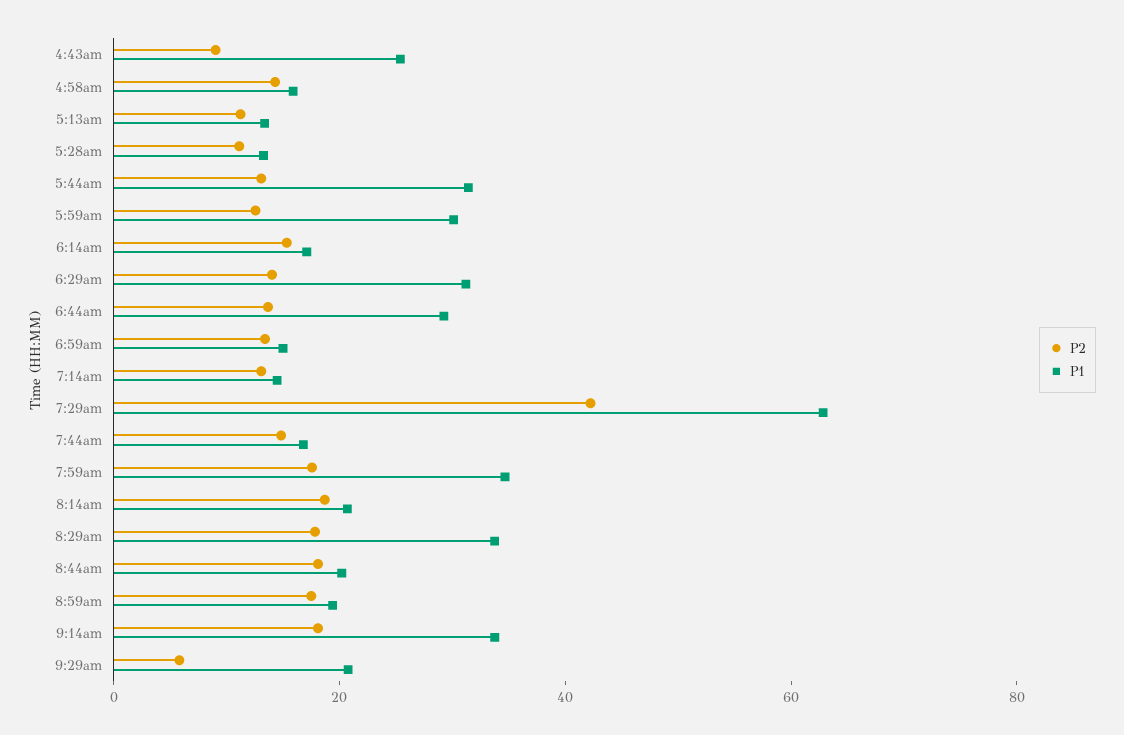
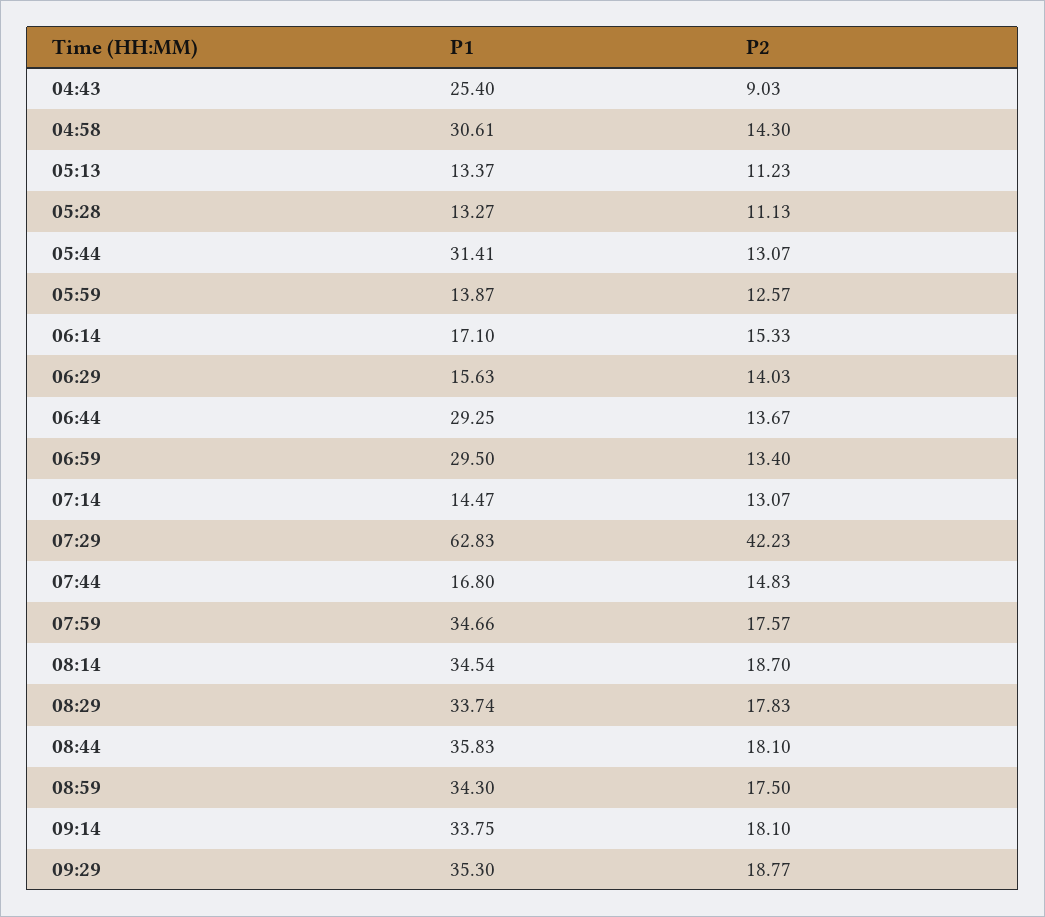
P1, 4:58am: 15 -> 30.61
P1, 5:59am: 30 -> 13.87
P1, 6:29am: 30 -> 15.63
P1, 6:59am: 15 -> 29.5
P1, 8:14am: 20 -> 34.54
P1, 8:44am: 20 -> 35.83
P1, 8:59am: 20 -> 34.3
P2, 9:29am: 5 -> 18.77
P1, 9:29am: 20 -> 35.3

